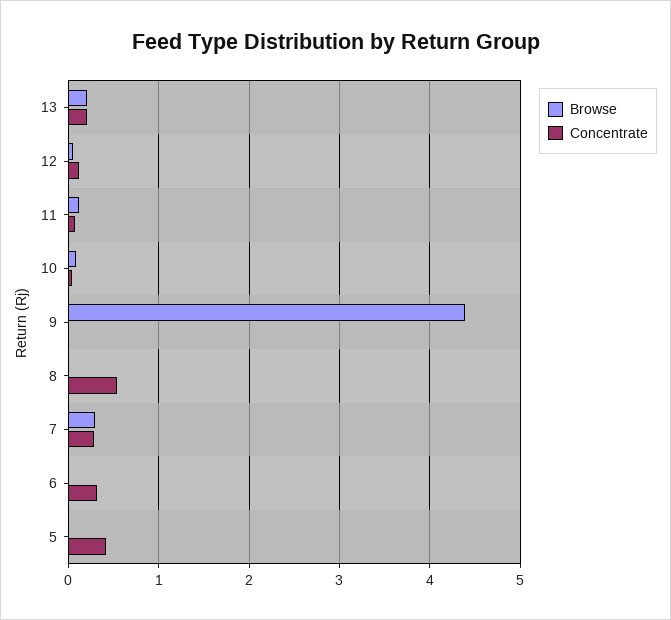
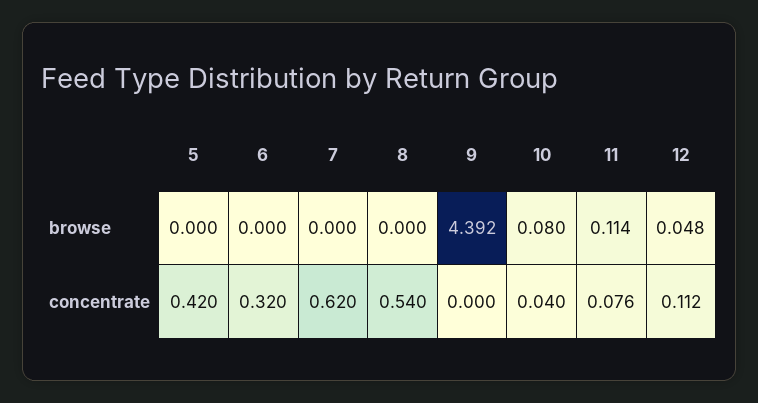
Browse, 13: 0.2 -> none
Concentrate, 13: 0.2 -> none
Browse, 7: 0.3 -> 0
Concentrate, 7: 0.3 -> 0.62

